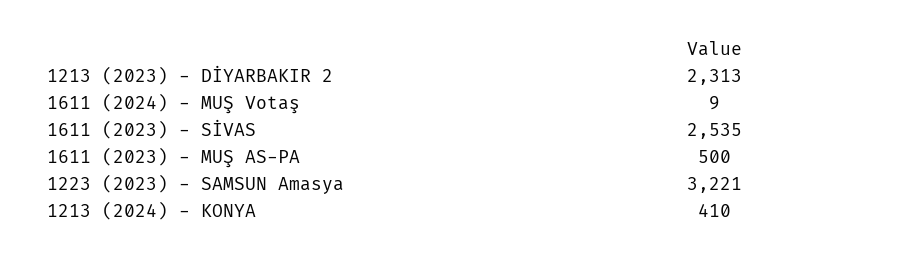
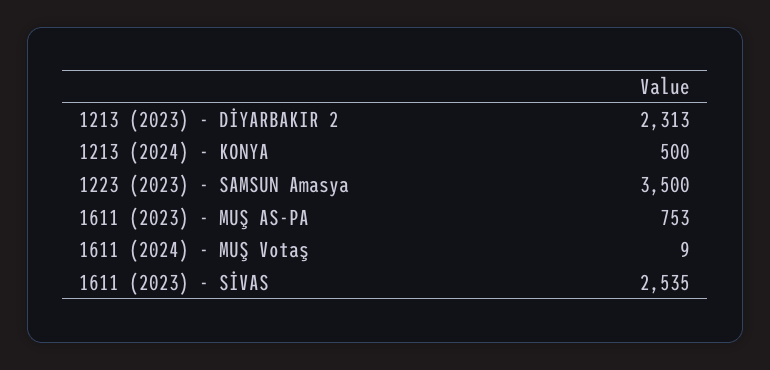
1611 (2023) - MUŞ AS-PA: 500 -> 753
1223 (2023) - SAMSUN Amasya: 3221 -> 3500
1213 (2024) - KONYA: 410 -> 500

